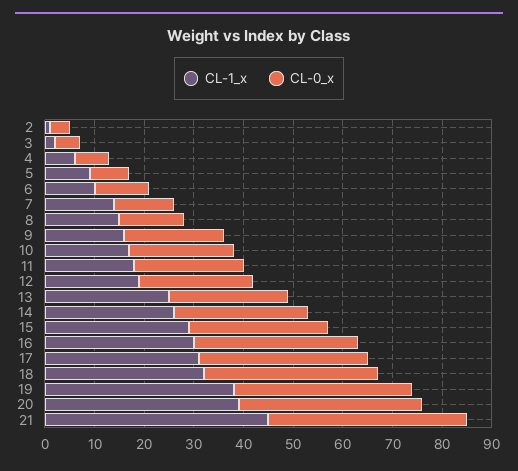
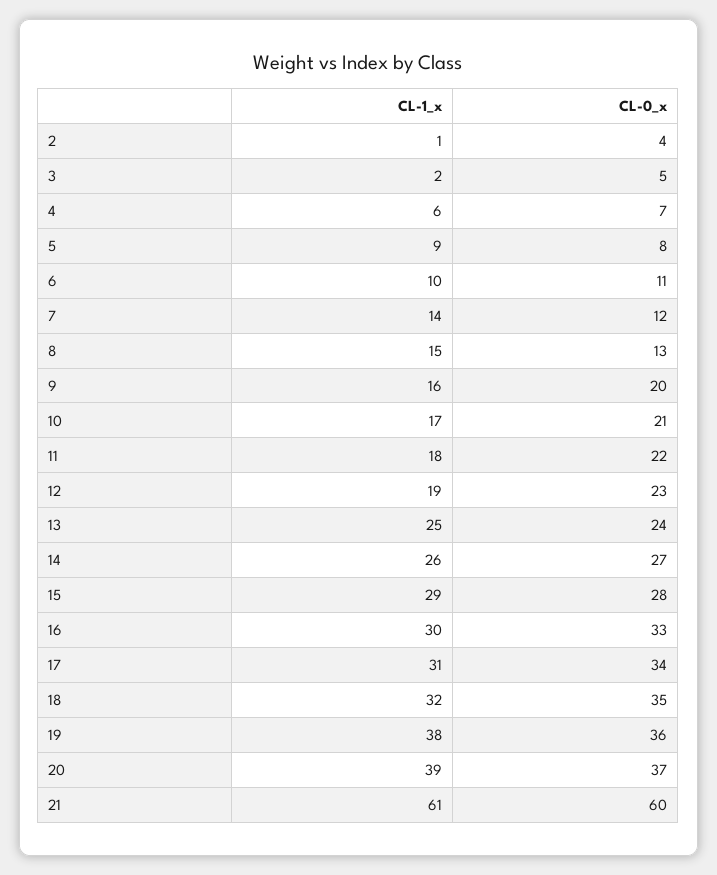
CL-1_x, 21: 45 -> 61
CL-0_x, 21: 40 -> 60

